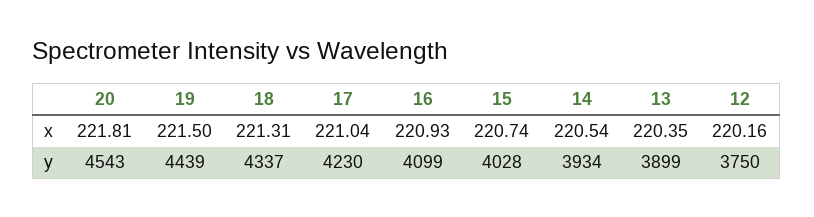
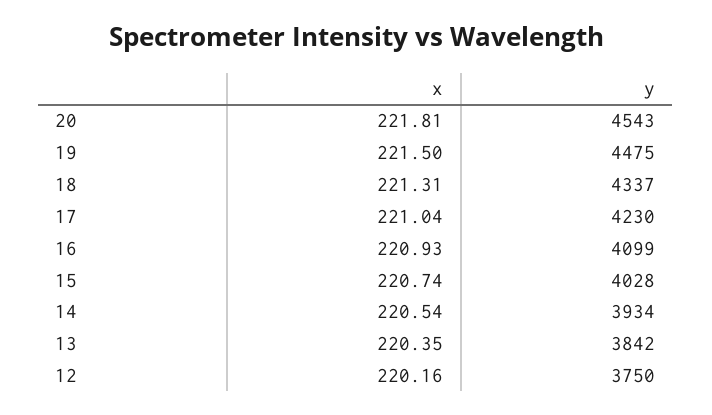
19, y: 4439 -> 4475
13, y: 3899 -> 3842

